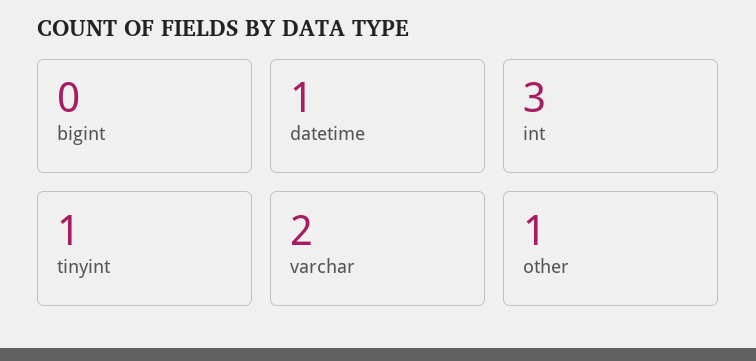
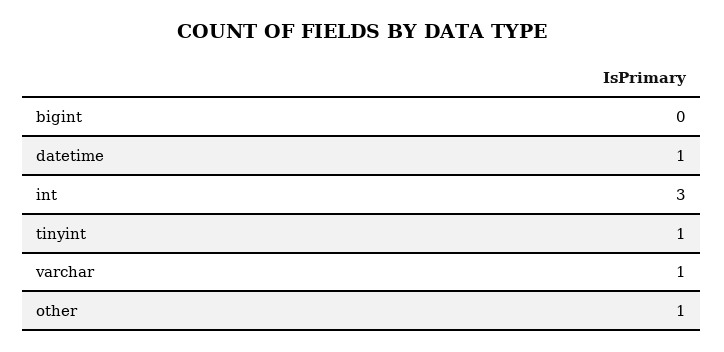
varchar: 2 -> 1

